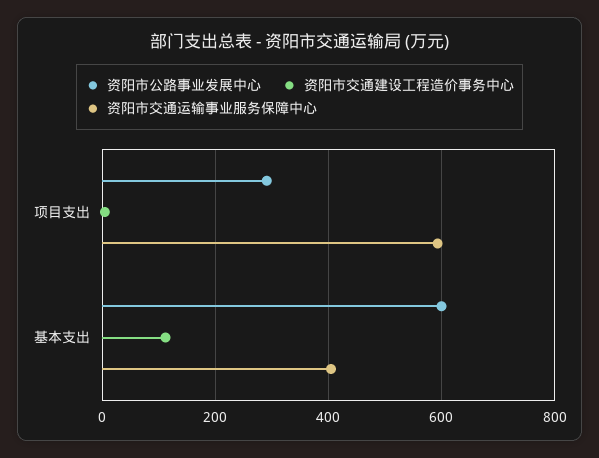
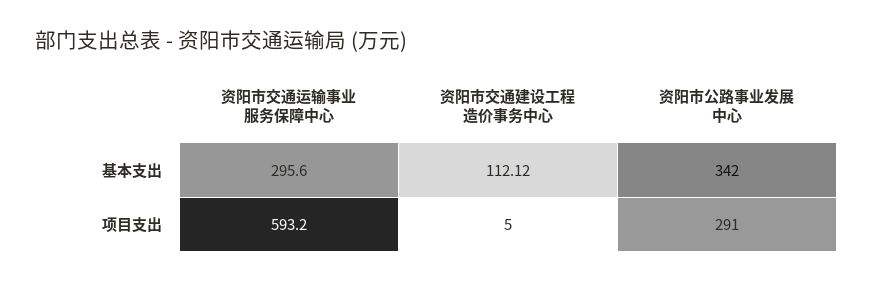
资阳市公路事业发展中心, 基本支出: 600 -> 342
资阳市交通运输事业服务保障中心, 基本支出: 400 -> 295.6

